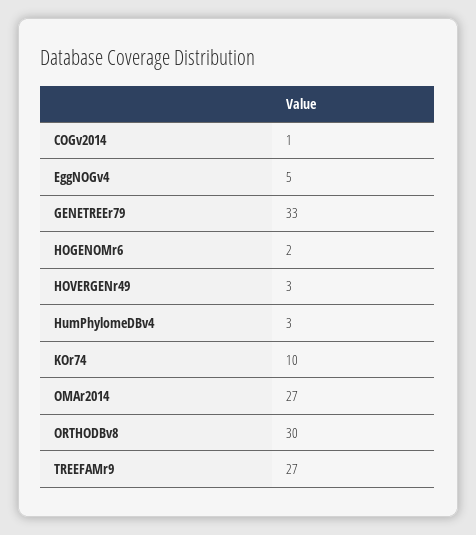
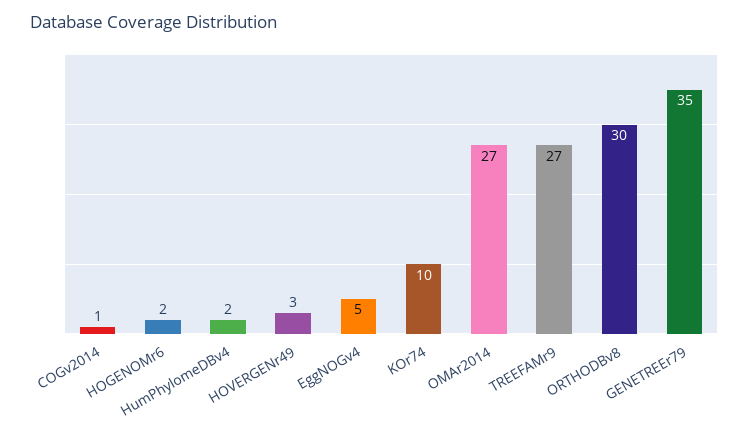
GENETREEr79: 33 -> 35
HumPhylomeDBv4: 3 -> 2

